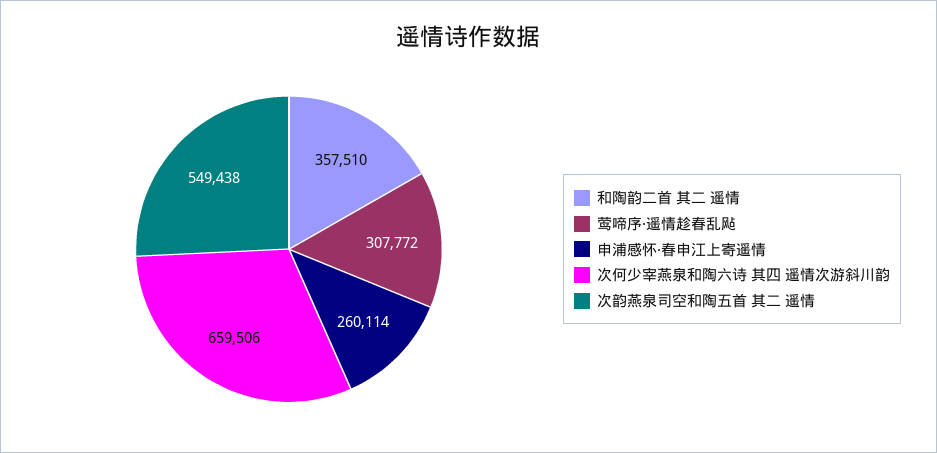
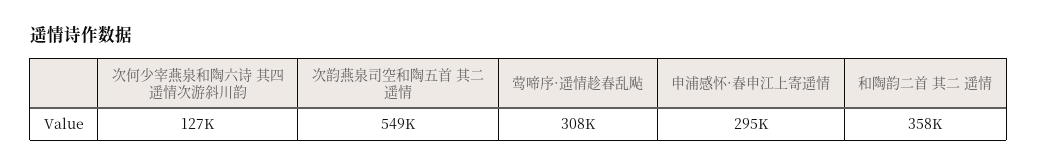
申浦感怀·春申江上寄遥情: 260114 -> 295000
次何少宰燕泉和陶六诗 其四 遥情次游斜川韵: 659506 -> 127000

